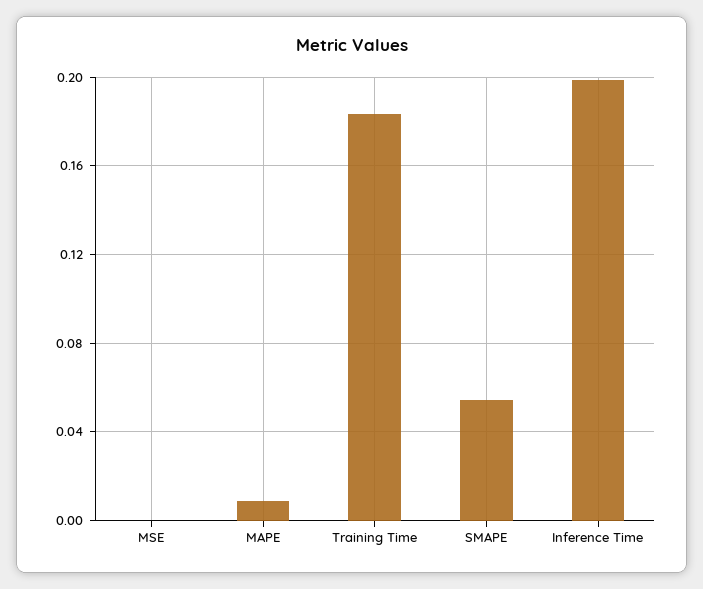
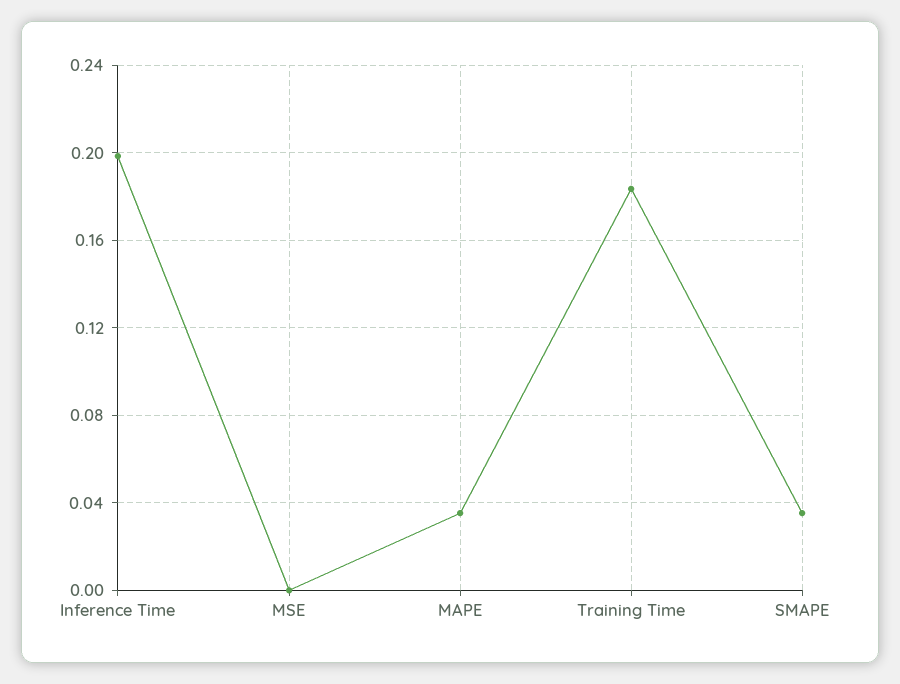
MAPE: 0.01 -> 0.035
SMAPE: 0.055 -> 0.035

